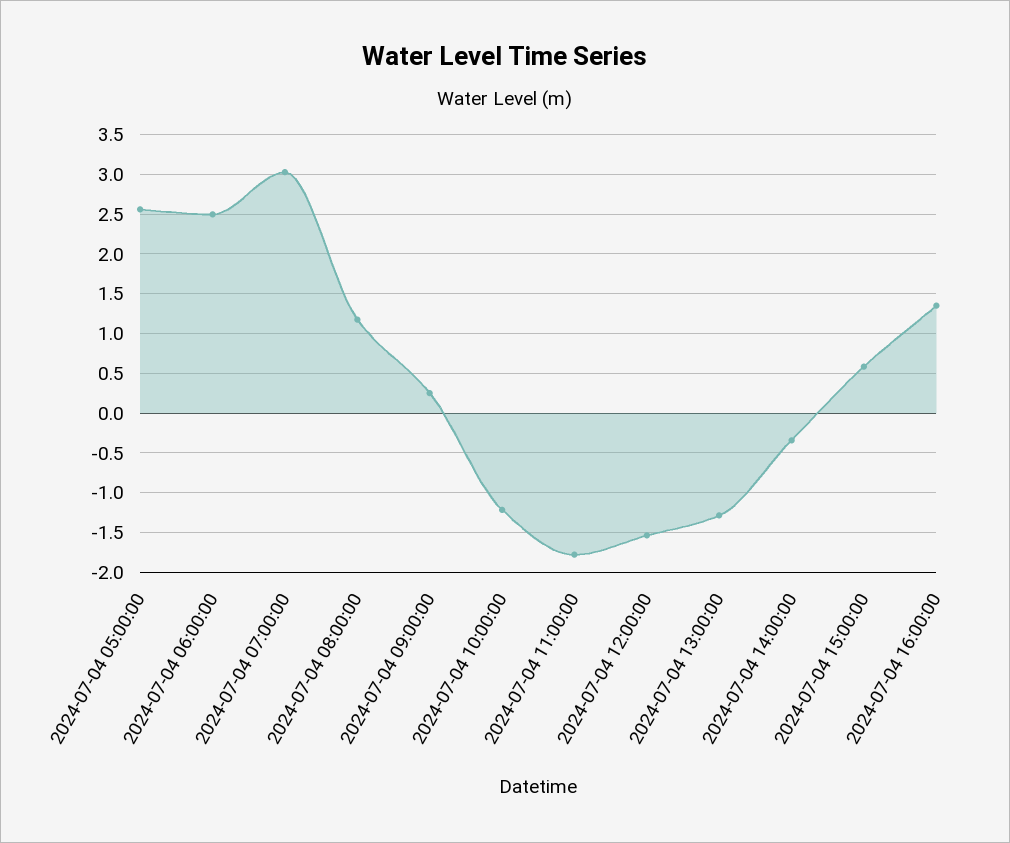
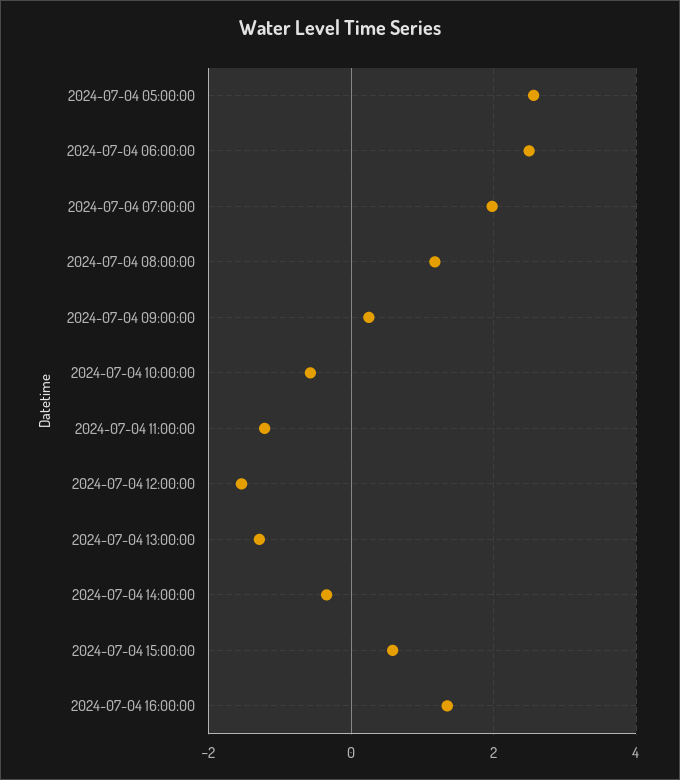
2024-07-04 07:00:00: 3 -> 2
2024-07-04 10:00:00: -1.2 -> -0.6
2024-07-04 11:00:00: -1.8 -> -1.2

